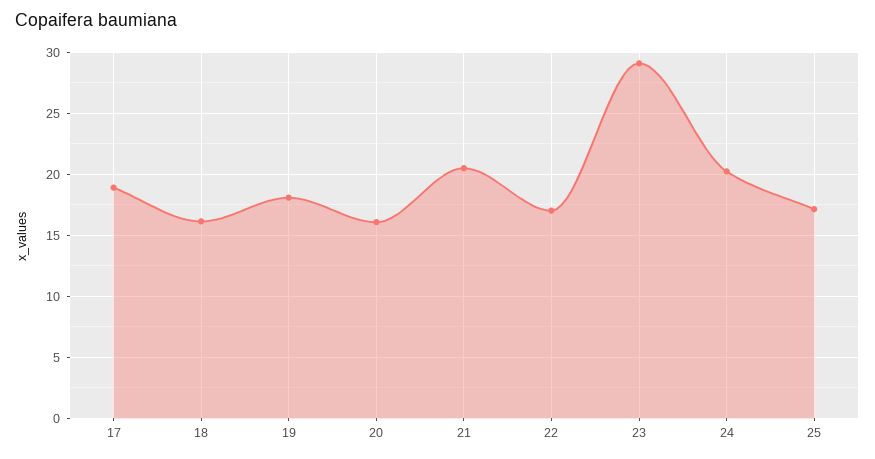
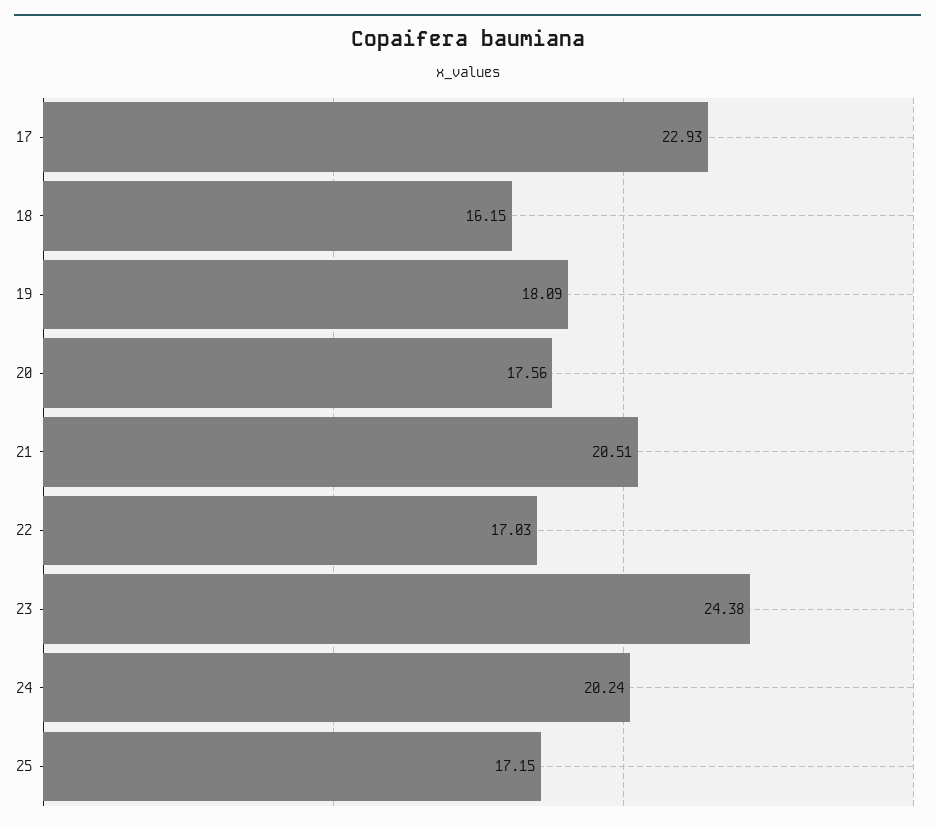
17: 19 -> 22.93
20: 16 -> 17.56
23: 29 -> 24.38

